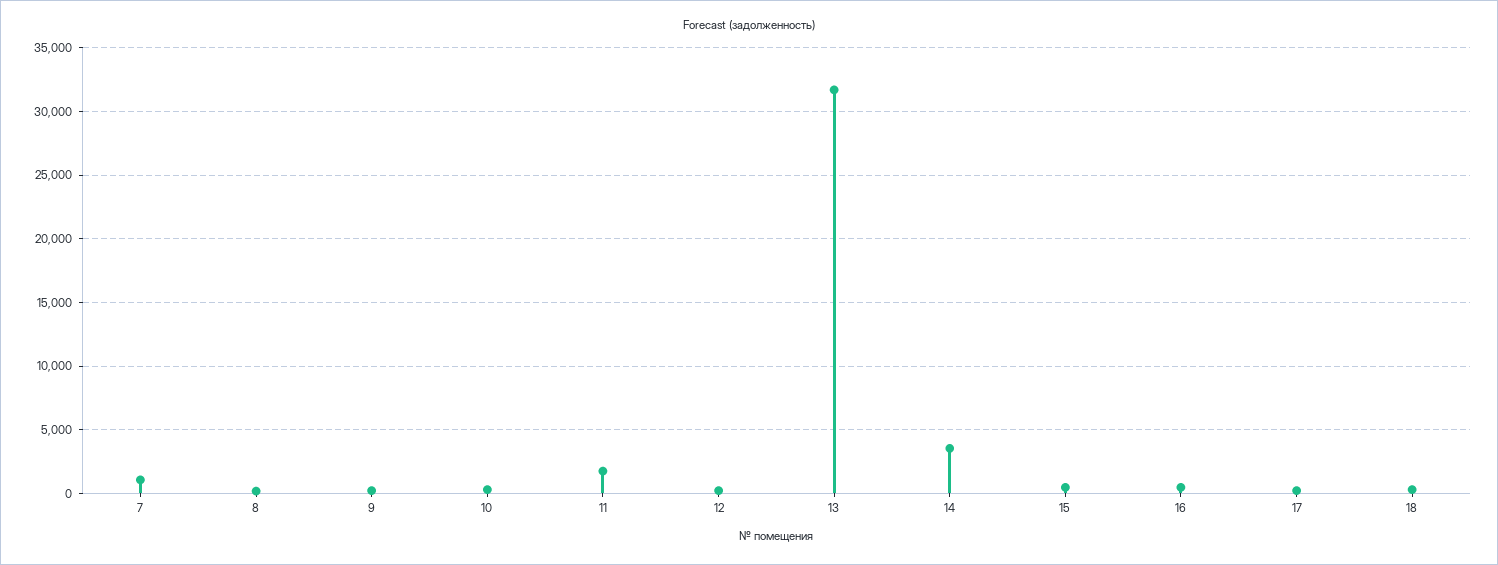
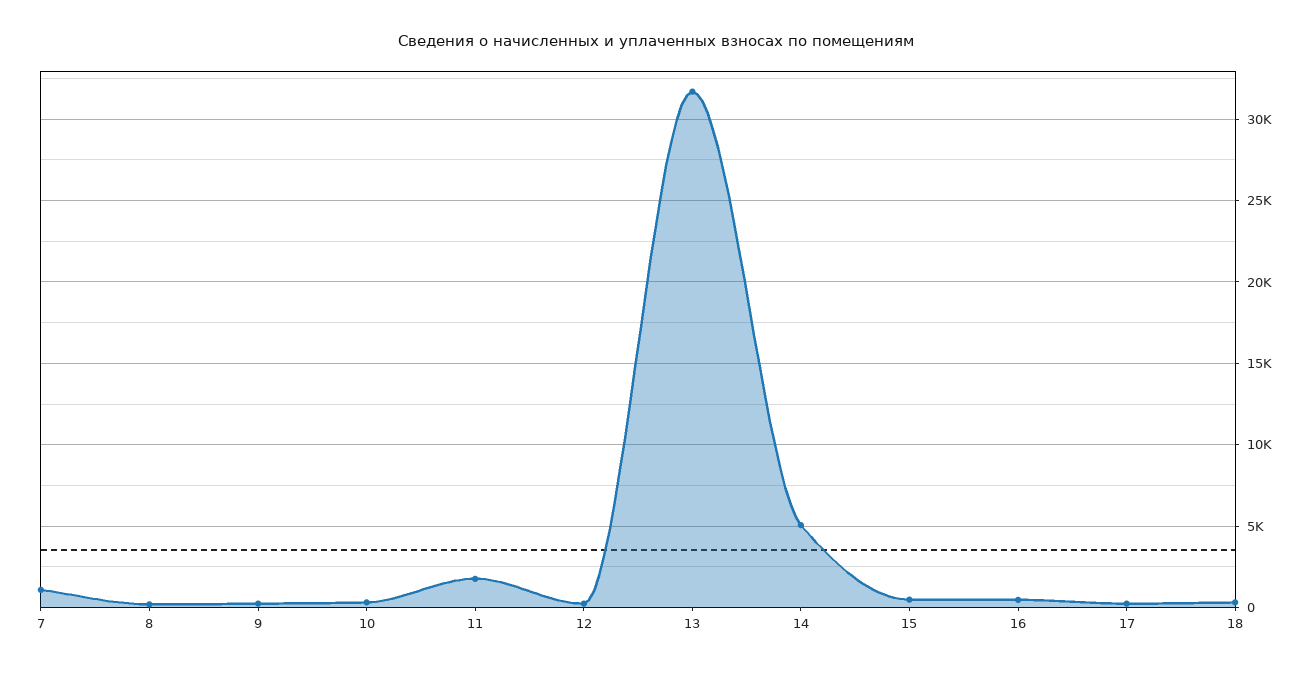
14: 3500 -> 5000

